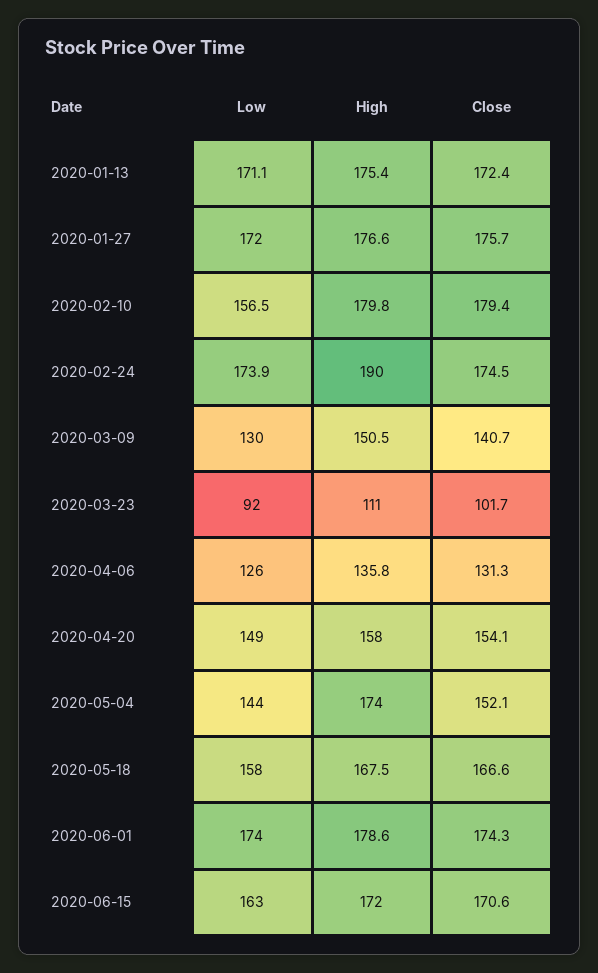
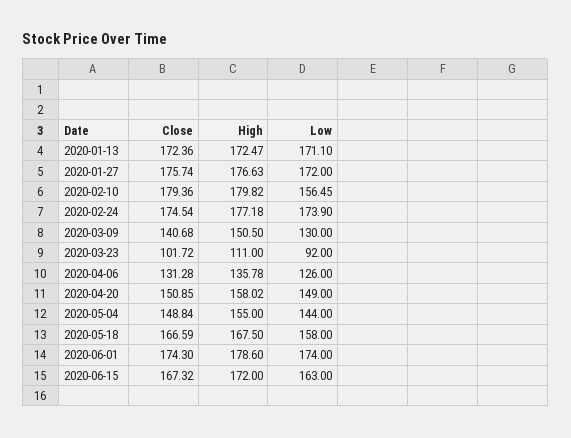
High, 2020-01-13: 175.4 -> 172.47
High, 2020-02-24: 190 -> 177.18
Close, 2020-04-20: 154.1 -> 150.85
High, 2020-05-04: 174 -> 155
Close, 2020-05-04: 152.1 -> 148.84
Close, 2020-06-15: 170.6 -> 167.32

